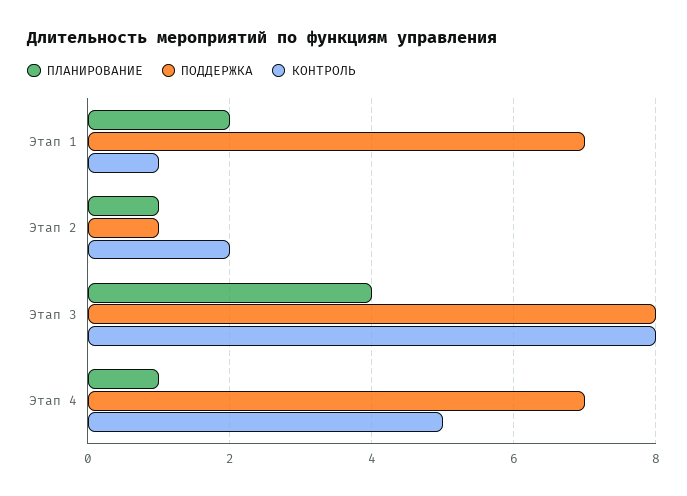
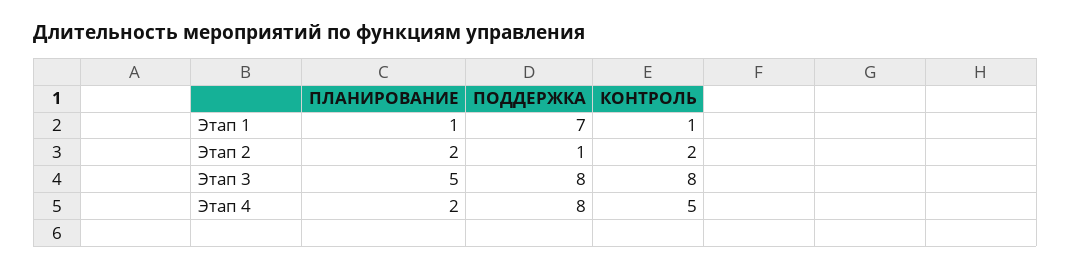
ПЛАНИРОВАНИЕ, Этап 1: 2 -> 1
ПЛАНИРОВАНИЕ, Этап 2: 1 -> 2
ПЛАНИРОВАНИЕ, Этап 3: 4 -> 5
ПЛАНИРОВАНИЕ, Этап 4: 1 -> 2
ПОДДЕРЖКА, Этап 4: 7 -> 8

